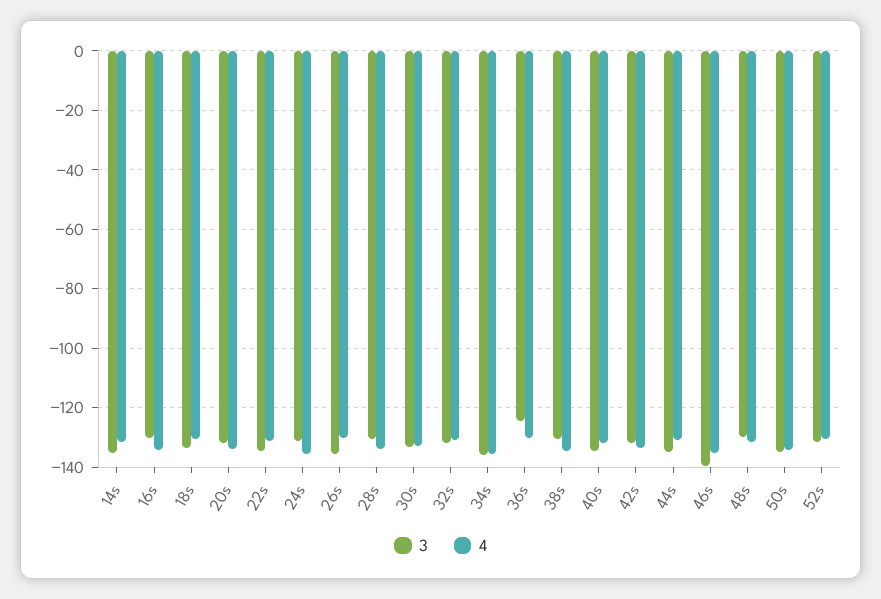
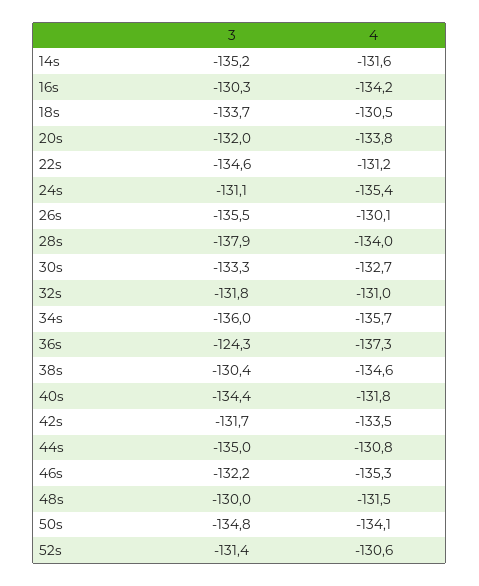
3, 28s: -130 -> -137.9
4, 36s: -130 -> -137.3
3, 46s: -140 -> -132.2

